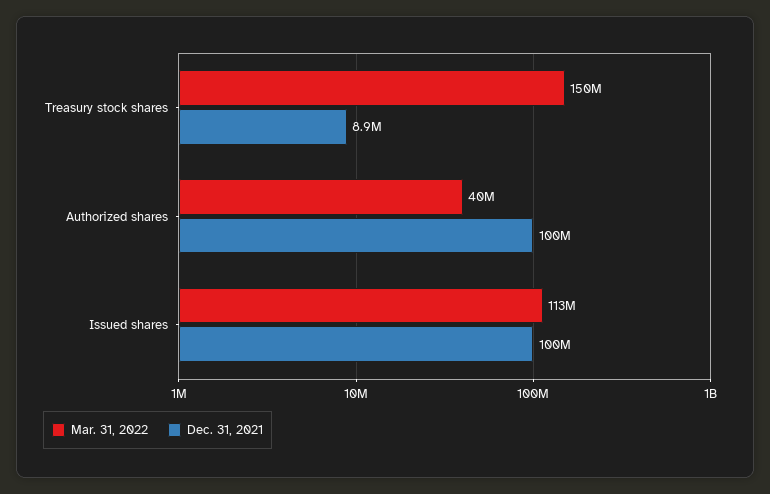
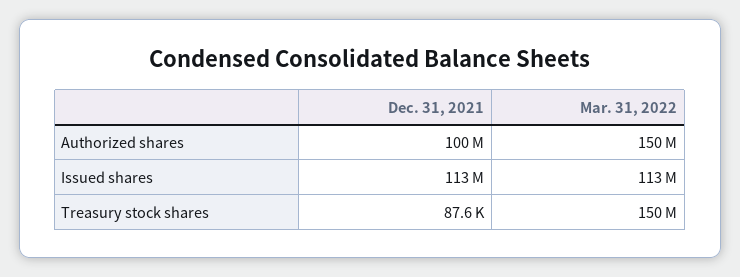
Dec. 31, 2021, Treasury stock shares: 8900000 -> 87600
Mar. 31, 2022, Authorized shares: 40000000 -> 150000000
Dec. 31, 2021, Issued shares: 100000000 -> 113000000

